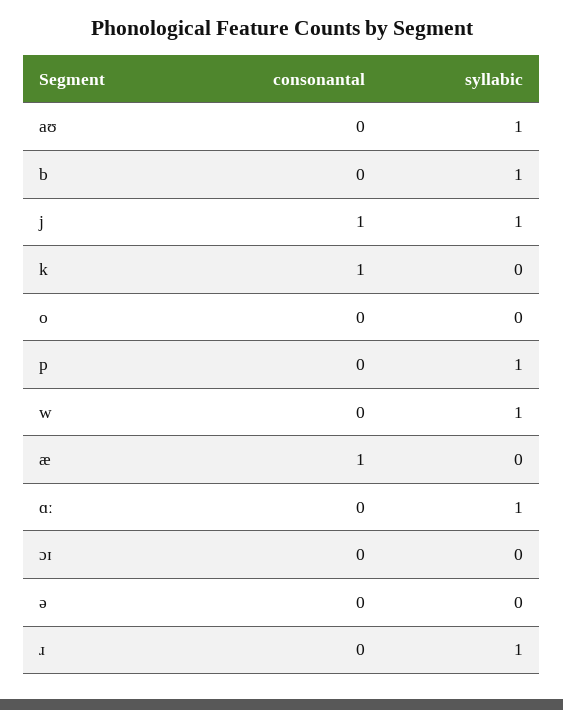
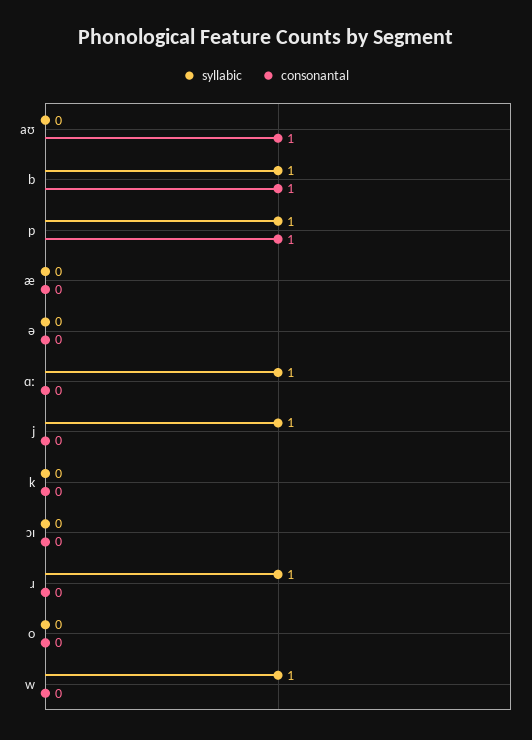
consonantal, aʊ: 0 -> 1
syllabic, aʊ: 1 -> 0
consonantal, b: 0 -> 1
consonantal, j: 1 -> 0
consonantal, k: 1 -> 0
consonantal, p: 0 -> 1
consonantal, æ: 1 -> 0

